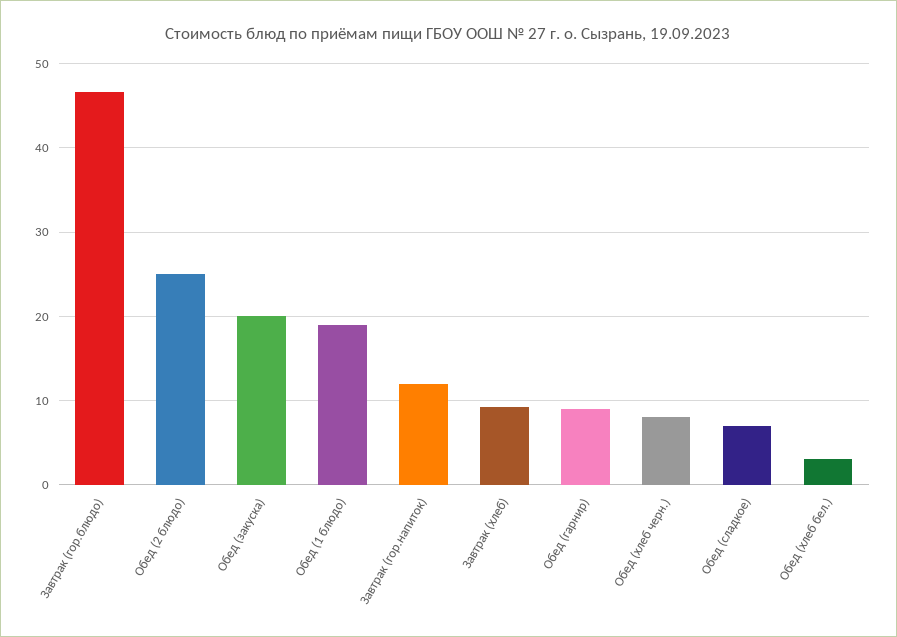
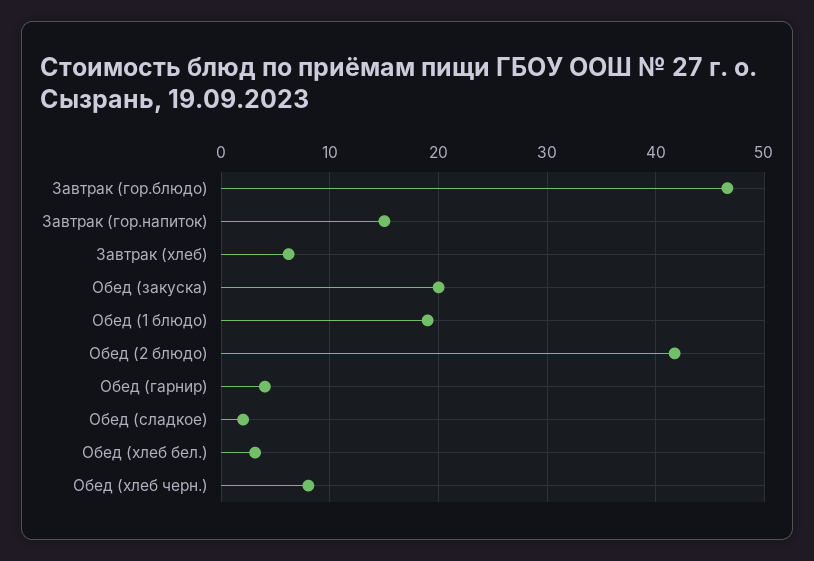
Обед (2 блюдо): 25 -> 42
Завтрак (гор.напиток): 12 -> 15
Завтрак (хлеб): 9 -> 6
Обед (гарнир): 9 -> 4
Обед (сладкое): 7 -> 2

